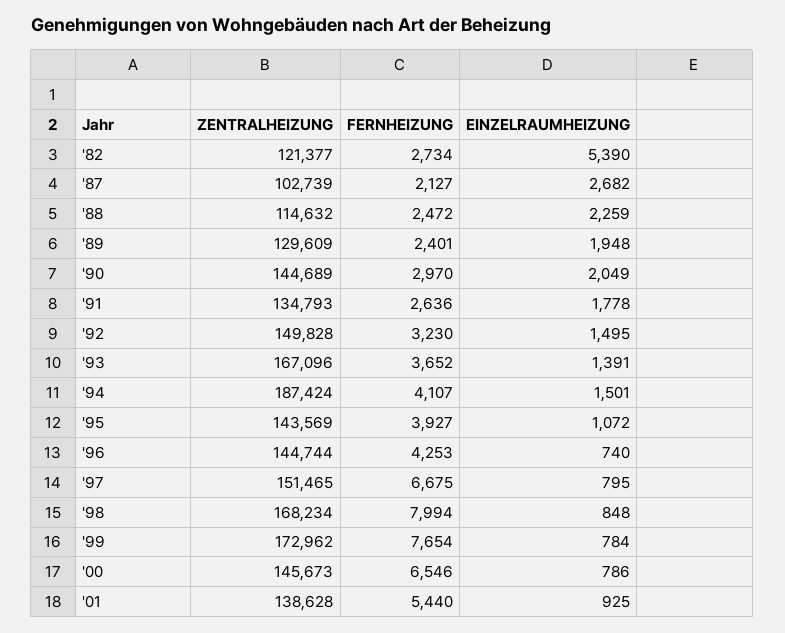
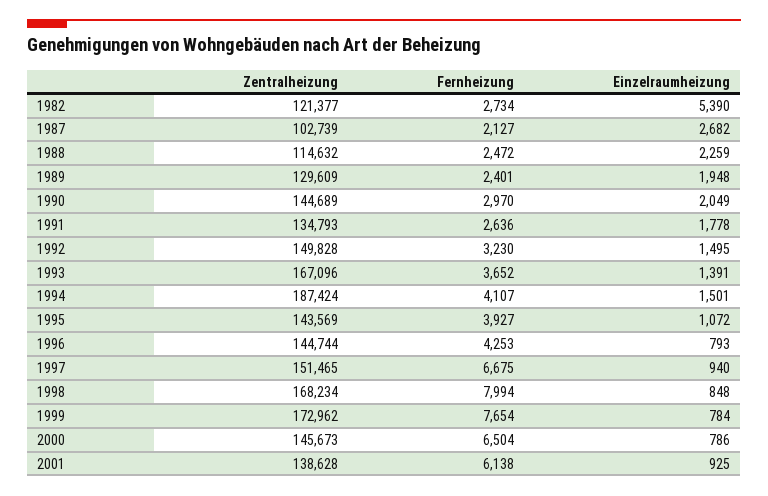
EINZELRAUMHEIZUNG, '96: 740 -> 793
EINZELRAUMHEIZUNG, '97: 795 -> 940
FERNHEIZUNG, '00: 6546 -> 6504
FERNHEIZUNG, '01: 5440 -> 6138

